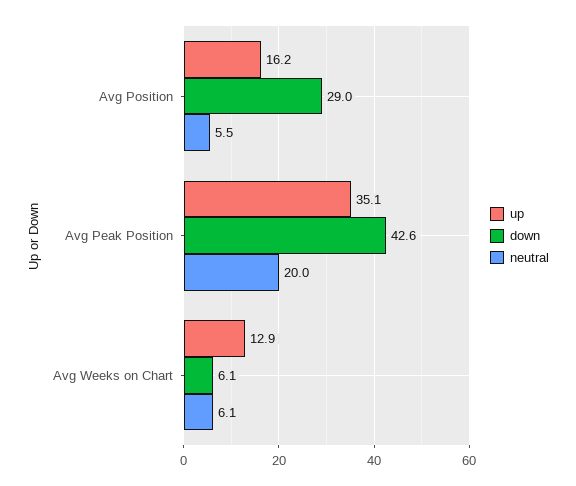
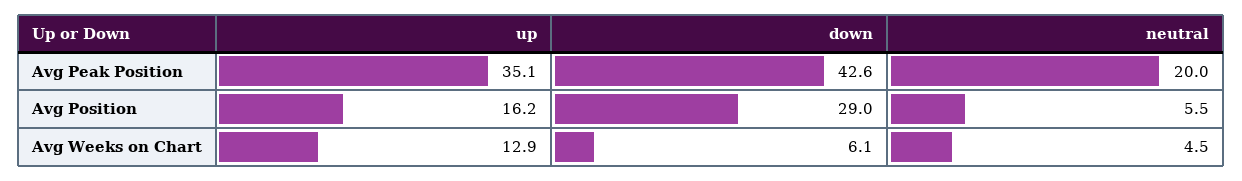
neutral, Avg Weeks on Chart: 6.1 -> 4.5

